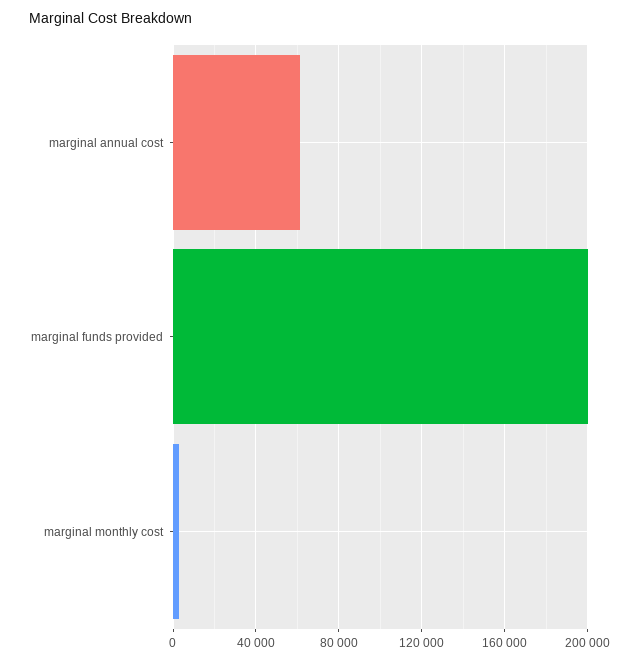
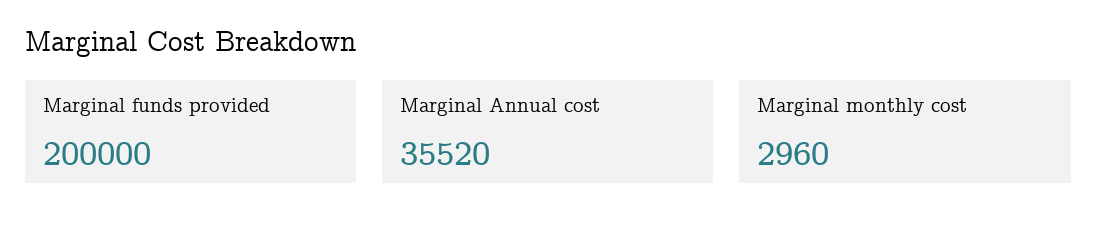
marginal annual cost: 60000 -> 35520

